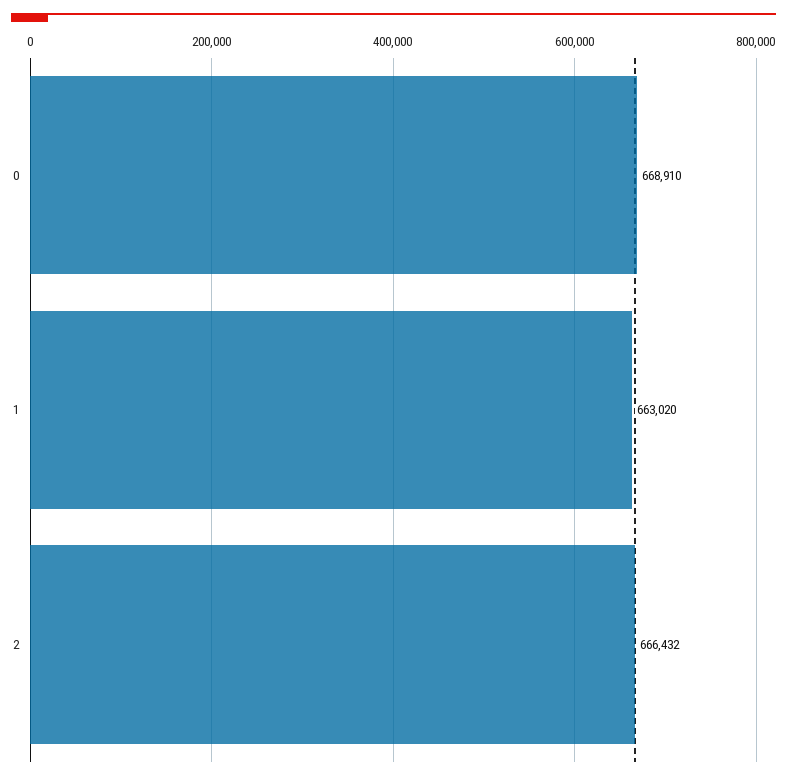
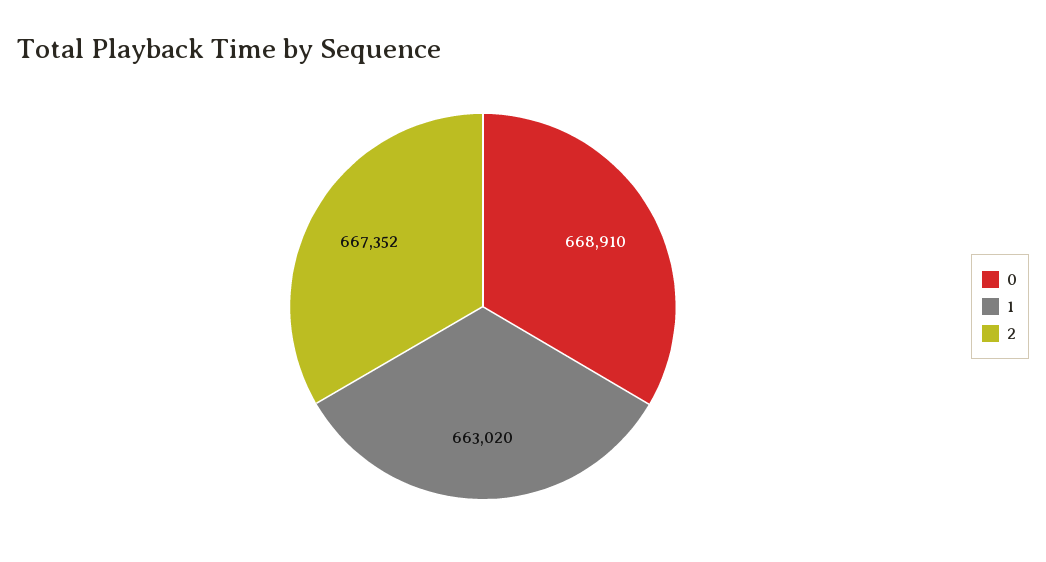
2: 666432 -> 667352

